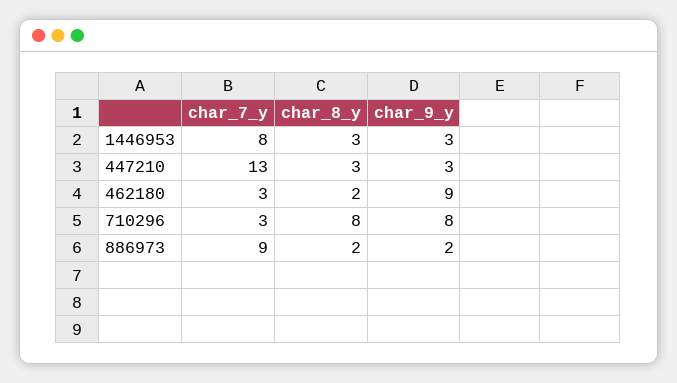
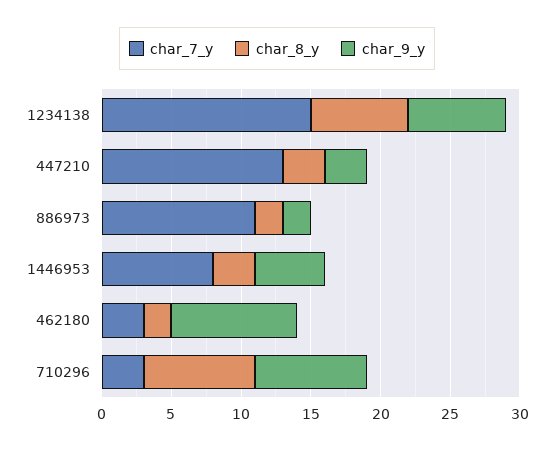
char_9_y, 1446953: 3 -> 5
char_7_y, 886973: 9 -> 11
char_7_y, 1234138: none -> 15
char_8_y, 1234138: none -> 7
char_9_y, 1234138: none -> 7

